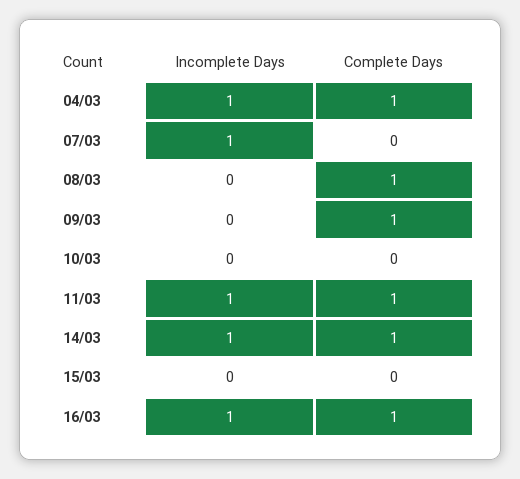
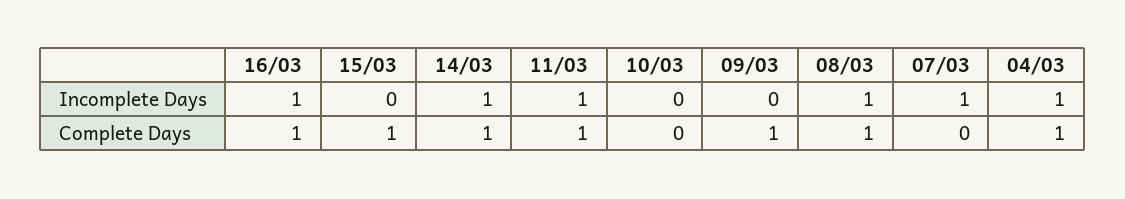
Incomplete Days, 08/03: 0 -> 1
Complete Days, 15/03: 0 -> 1

